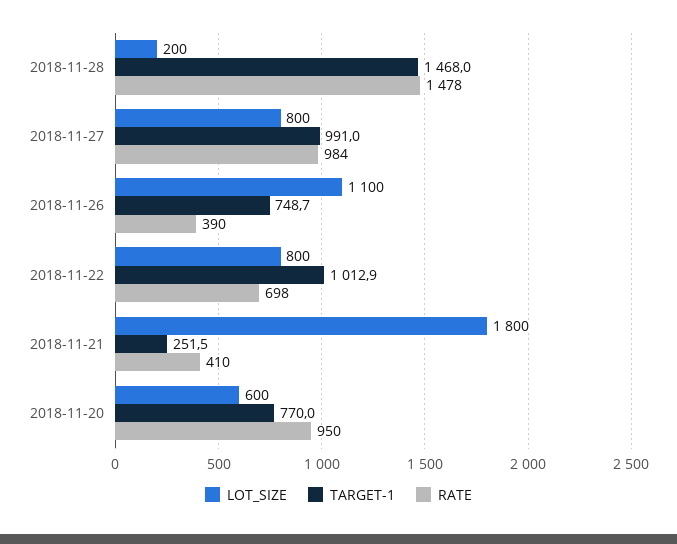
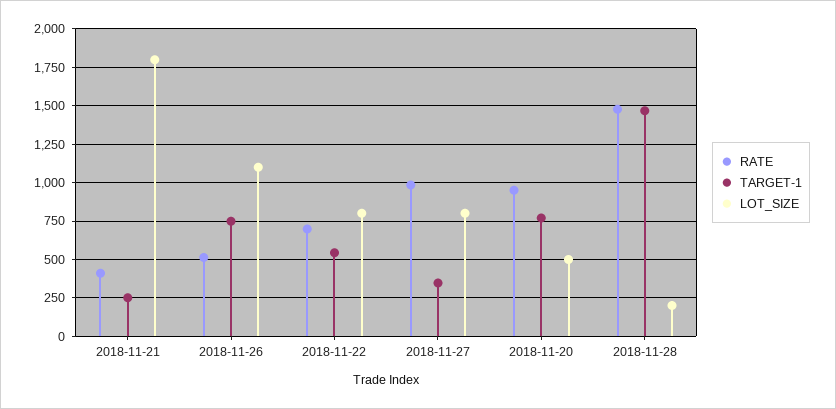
TARGET-1, 2018-11-27: 991 -> 350
RATE, 2018-11-26: 390 -> 500
TARGET-1, 2018-11-22: 1012.9 -> 550
LOT_SIZE, 2018-11-20: 600 -> 500

